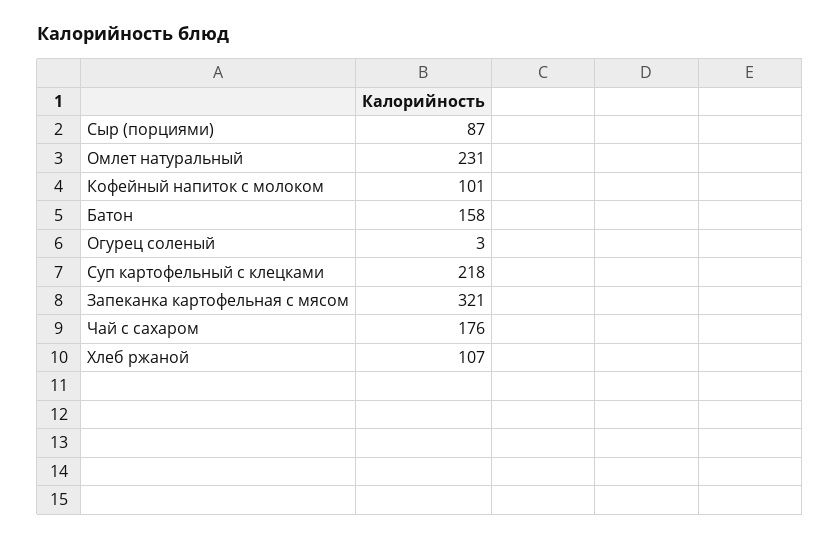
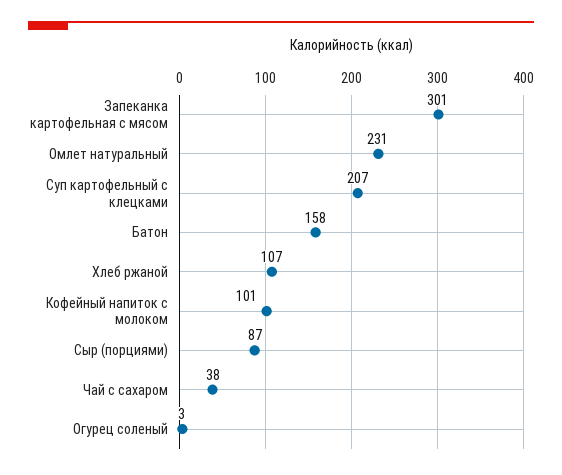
Суп картофельный с клецками: 218 -> 207
Запеканка картофельная с мясом: 321 -> 301
Чай с сахаром: 176 -> 38

